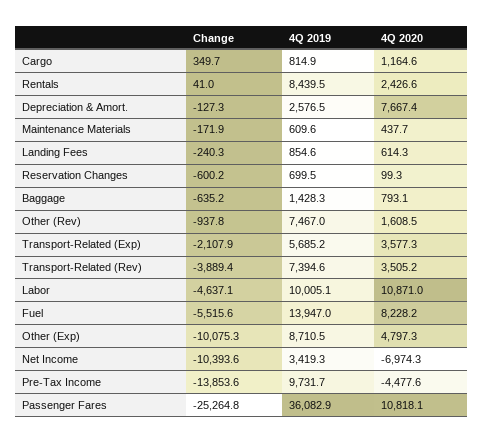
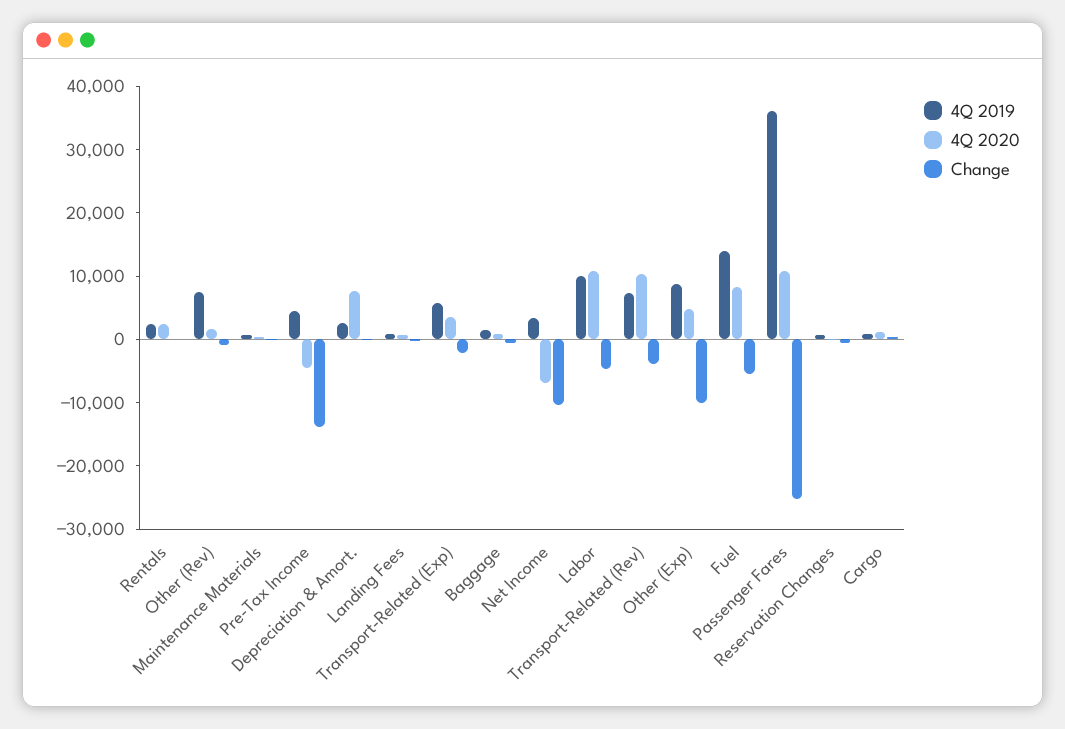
4Q 2019, Rentals: 8439.5 -> 2000
4Q 2020, Transport-Related (Rev): 3505.2 -> 10000
4Q 2019, Pre-Tax Income: 9731.7 -> 4000

